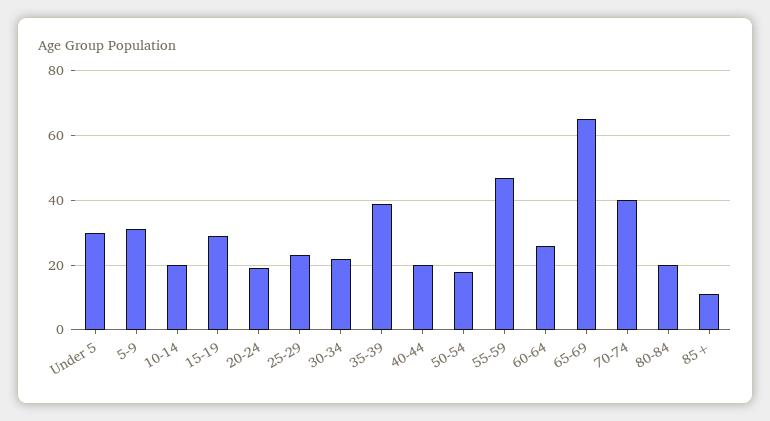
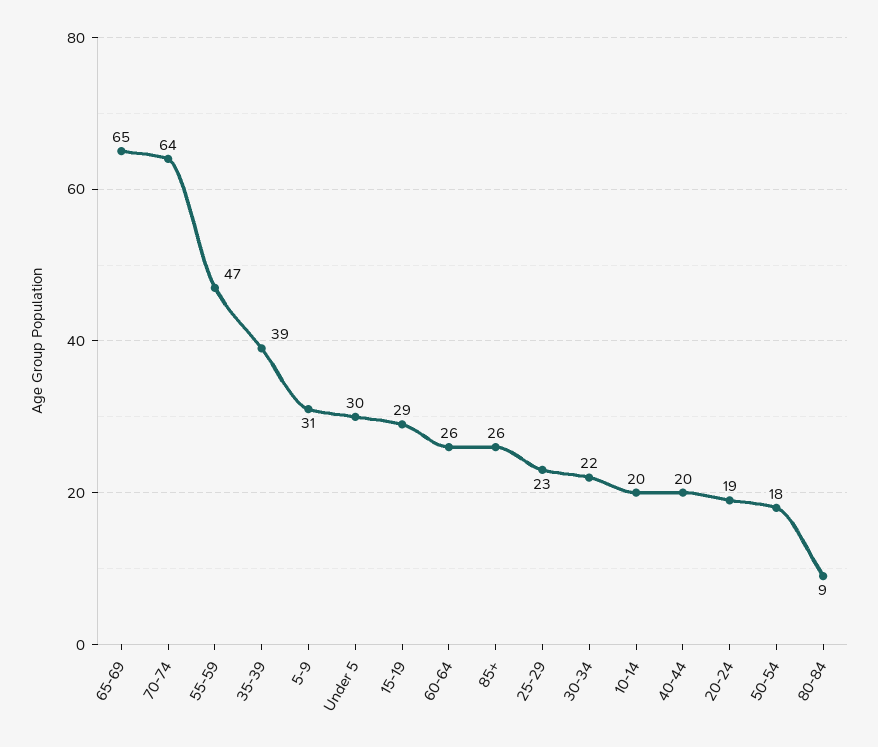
70-74: 40 -> 64
80-84: 20 -> 9
85+: 10 -> 26

